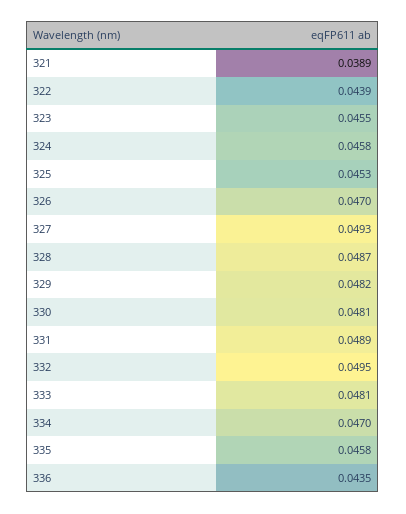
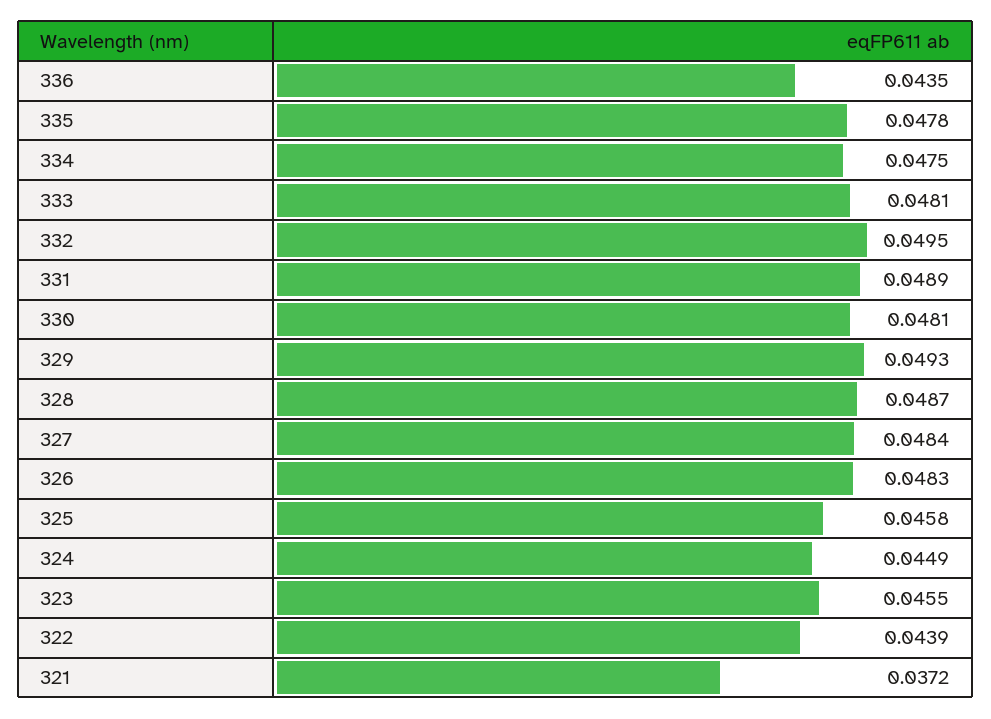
321: 0.0389 -> 0.0372
324: 0.0458 -> 0.0449
325: 0.0453 -> 0.0458
326: 0.047 -> 0.0483
327: 0.0493 -> 0.0484
329: 0.0482 -> 0.0493
334: 0.047 -> 0.0475
335: 0.0458 -> 0.0478

